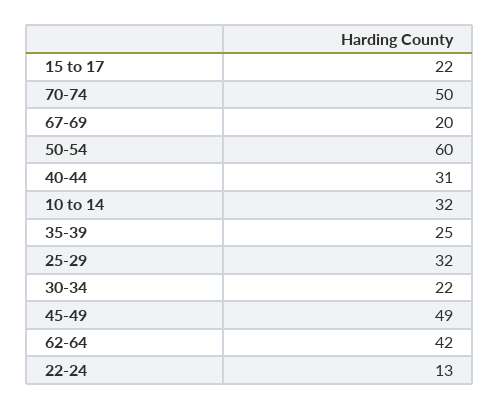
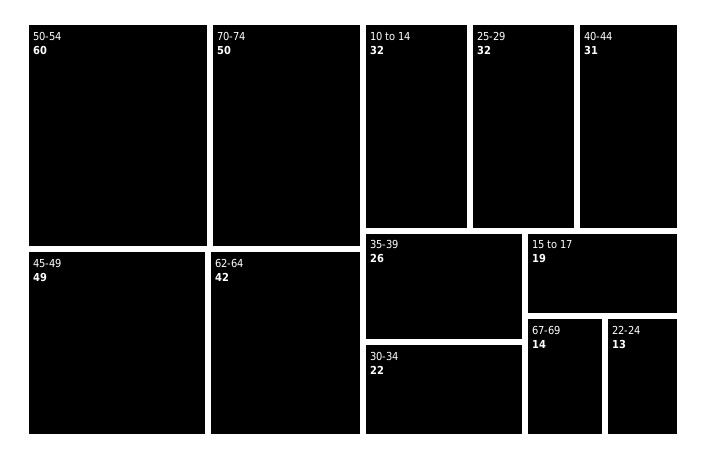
15 to 17: 22 -> 19
67-69: 20 -> 14
35-39: 25 -> 26

